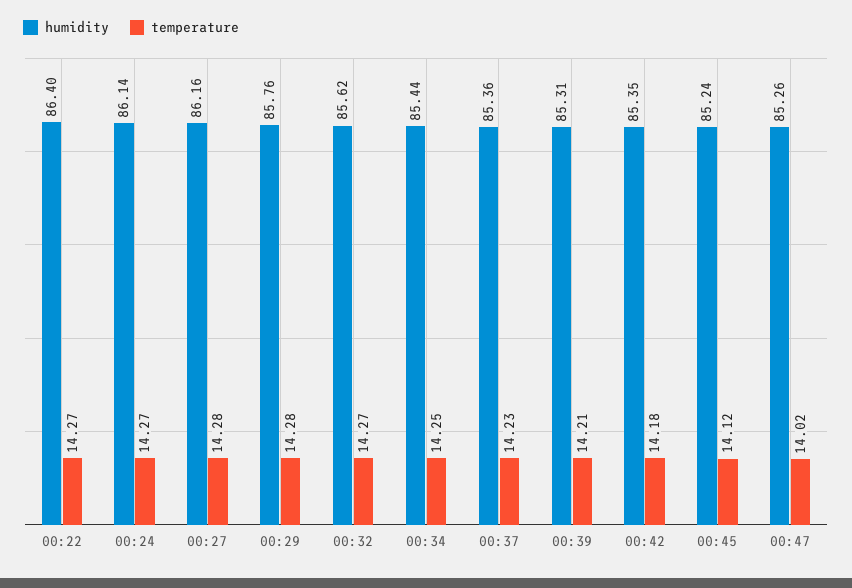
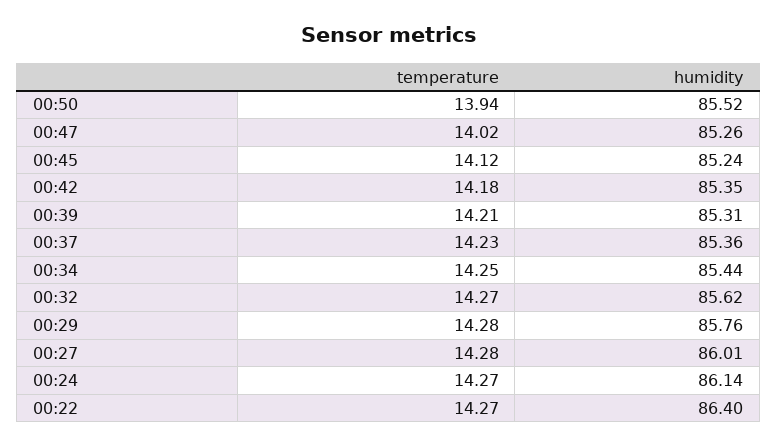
humidity, 00:27: 86.16 -> 86.01
temperature, 00:50: none -> 13.94
humidity, 00:50: none -> 85.52

